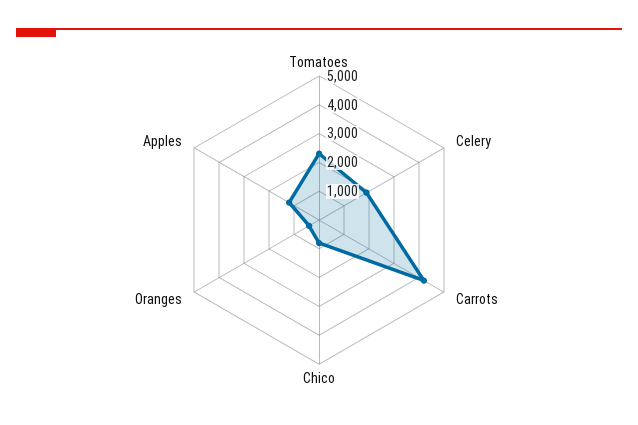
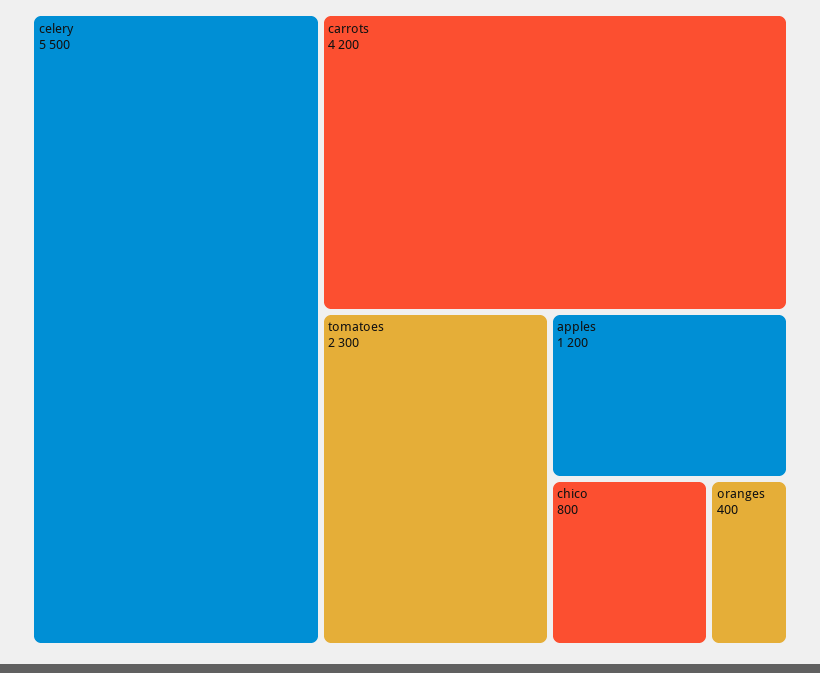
Celery: 2000 -> 5500

